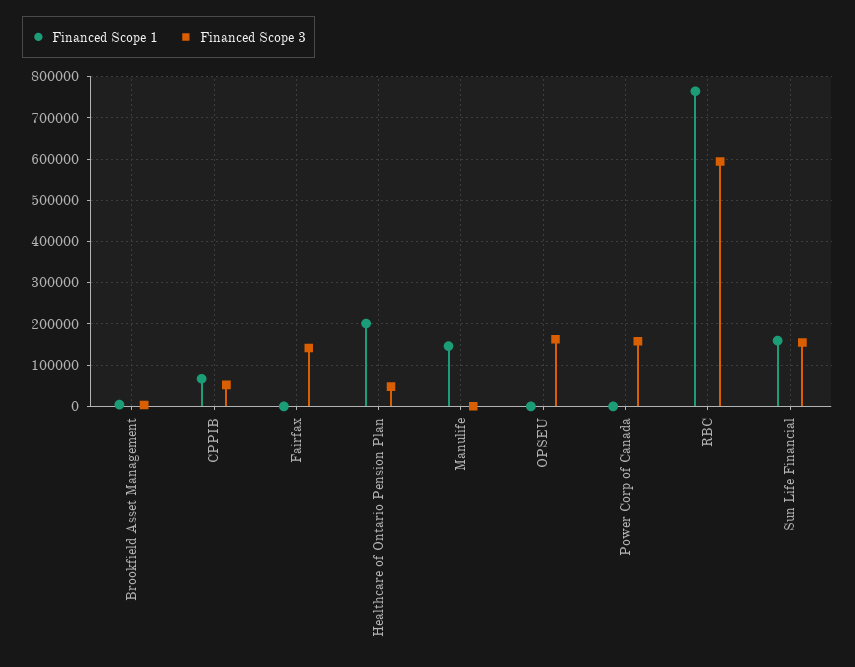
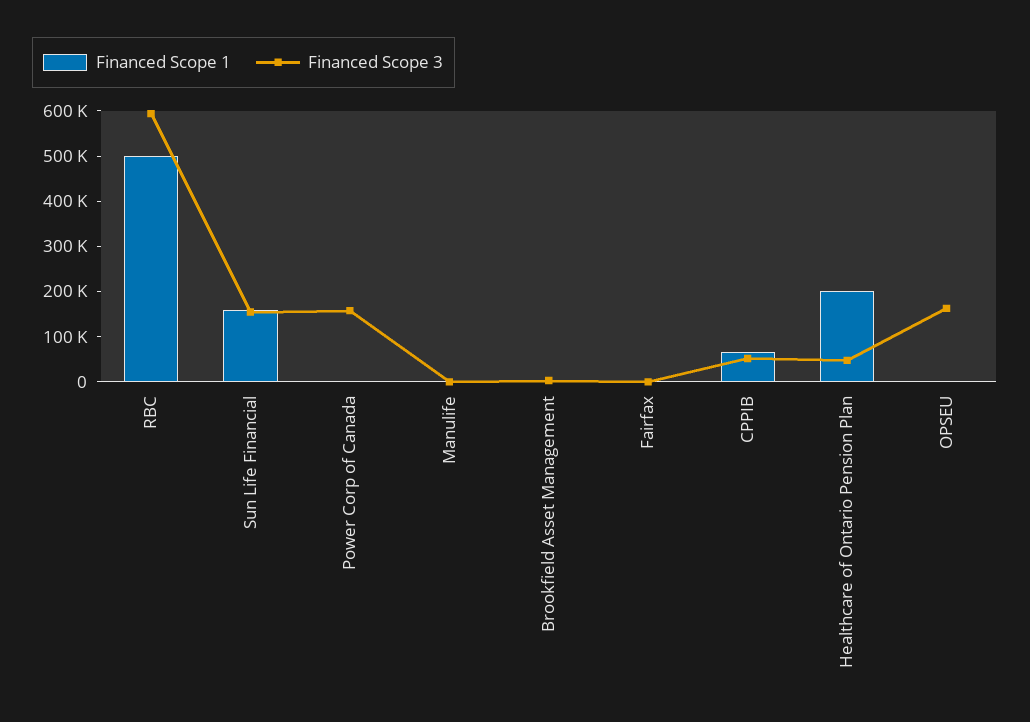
Financed Scope 3, Fairfax: 140000 -> 0
Financed Scope 1, Manulife: 140000 -> 0
Financed Scope 1, RBC: 760000 -> 500000

